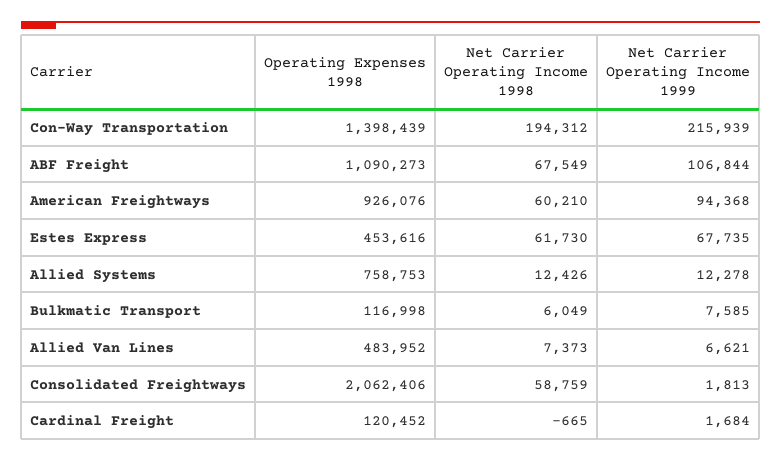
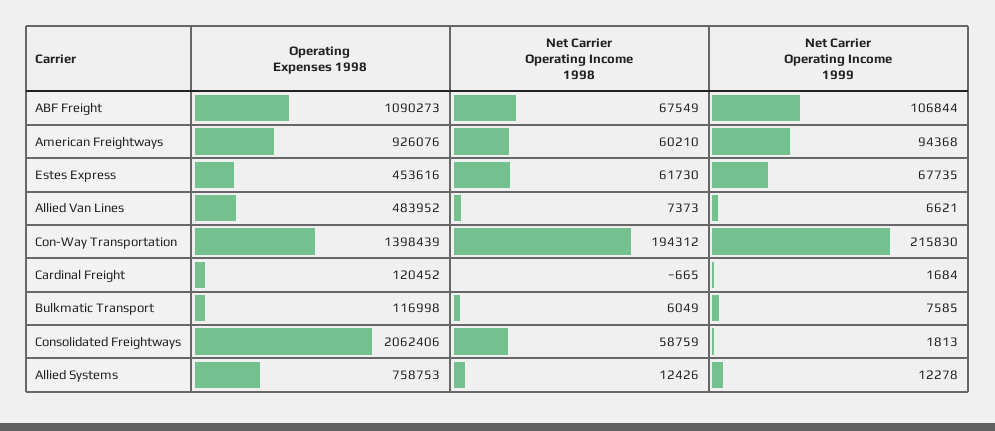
Net Carrier Operating Income 1999, Con-Way Transportation: 215939 -> 215830

